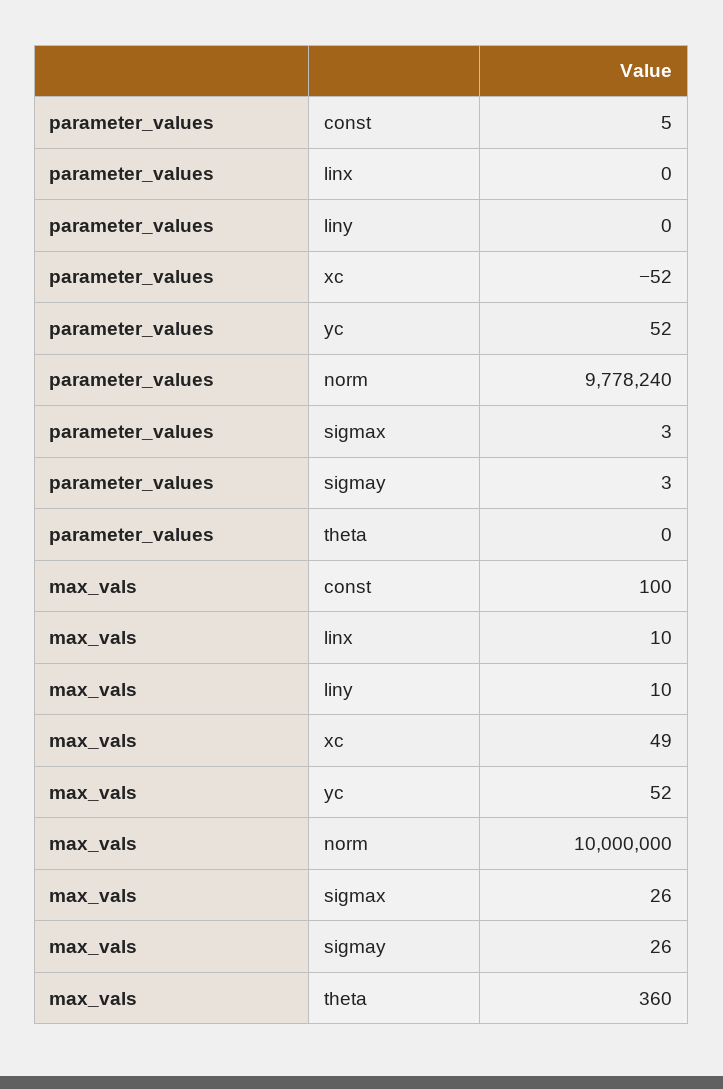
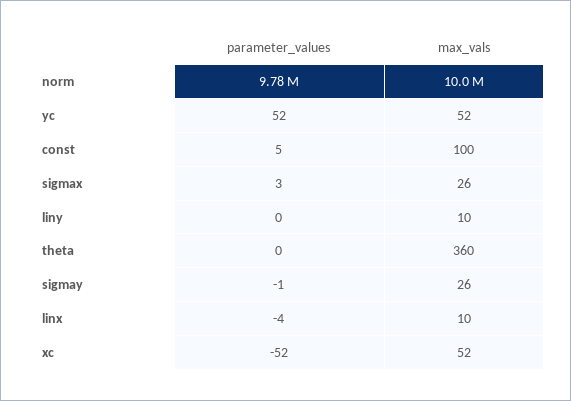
parameter_values, linx: 0 -> -4
parameter_values, sigmay: 3 -> -1
max_vals, xc: 49 -> 52

